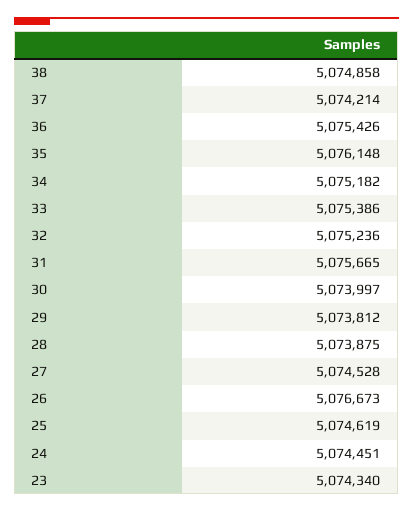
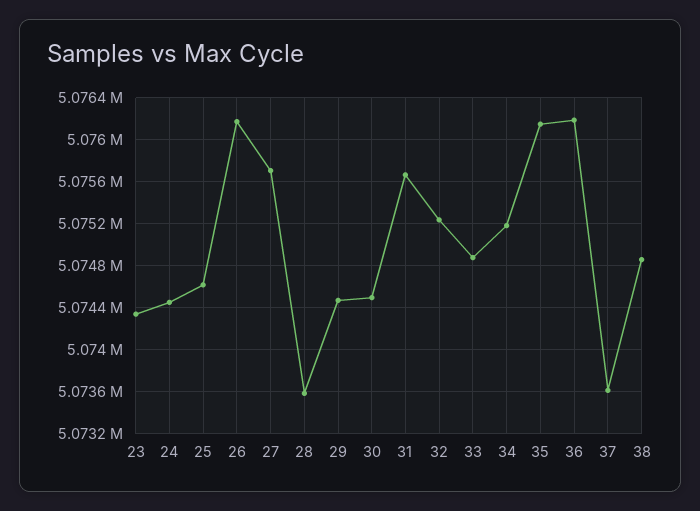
37: 5074214 -> 5073600
36: 5075426 -> 5076200
33: 5075386 -> 5074900
30: 5073997 -> 5074500
29: 5073812 -> 5074500
28: 5073875 -> 5073600
27: 5074528 -> 5075700
26: 5076673 -> 5076200

